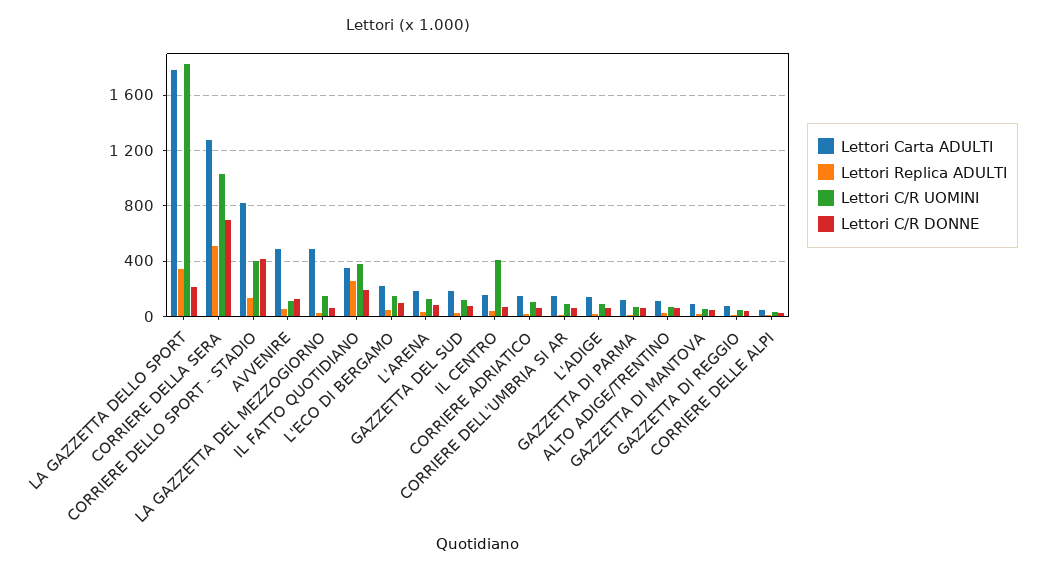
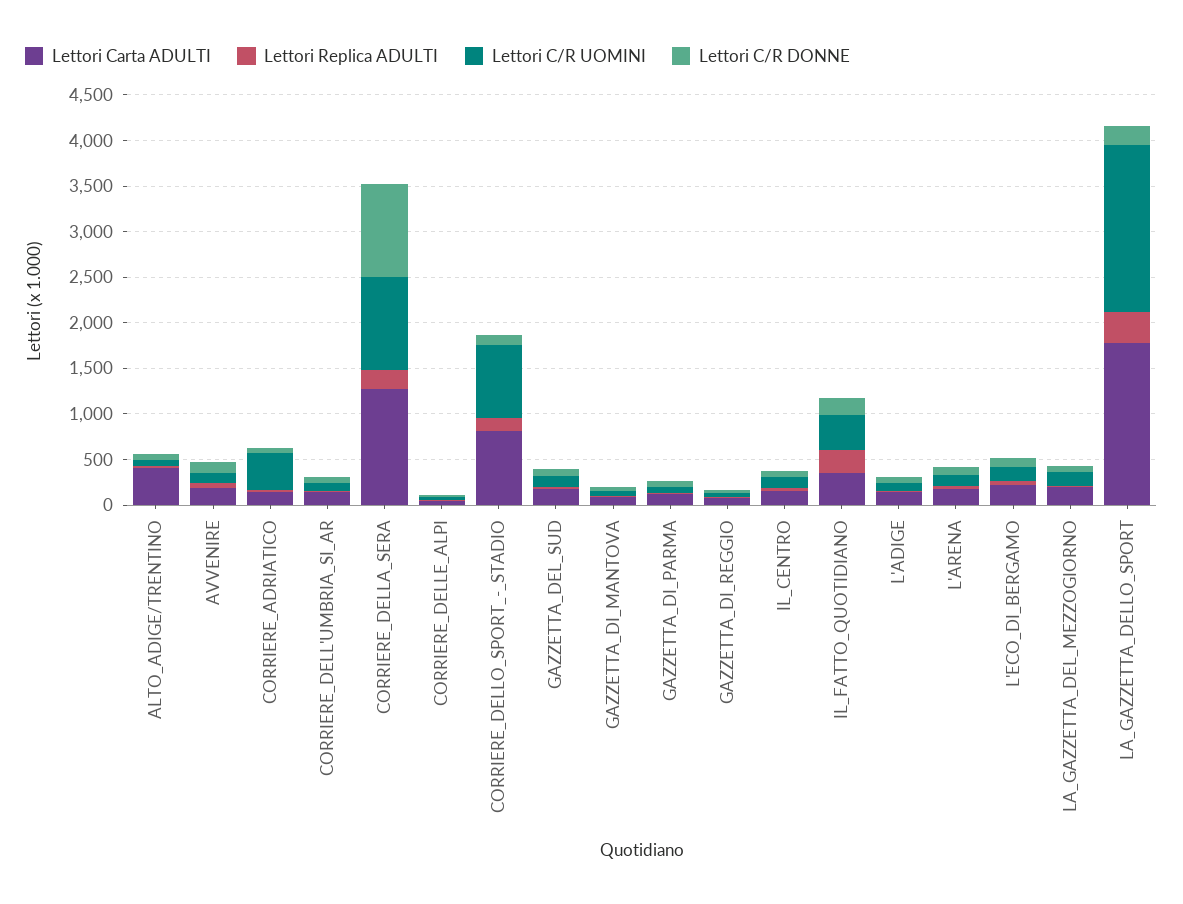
Lettori Replica ADULTI, CORRIERE DELLA SERA: 500 -> 200
Lettori C/R DONNE, CORRIERE DELLA SERA: 700 -> 1000
Lettori C/R UOMINI, CORRIERE DELLO SPORT - STADIO: 400 -> 800
Lettori C/R DONNE, CORRIERE DELLO SPORT - STADIO: 400 -> 100
Lettori Carta ADULTI, AVVENIRE: 500 -> 200
Lettori Carta ADULTI, LA GAZZETTA DEL MEZZOGIORNO: 500 -> 200
Lettori C/R UOMINI, IL CENTRO: 400 -> 100
Lettori C/R UOMINI, CORRIERE ADRIATICO: 100 -> 400
Lettori Carta ADULTI, ALTO ADIGE/TRENTINO: 100 -> 400

